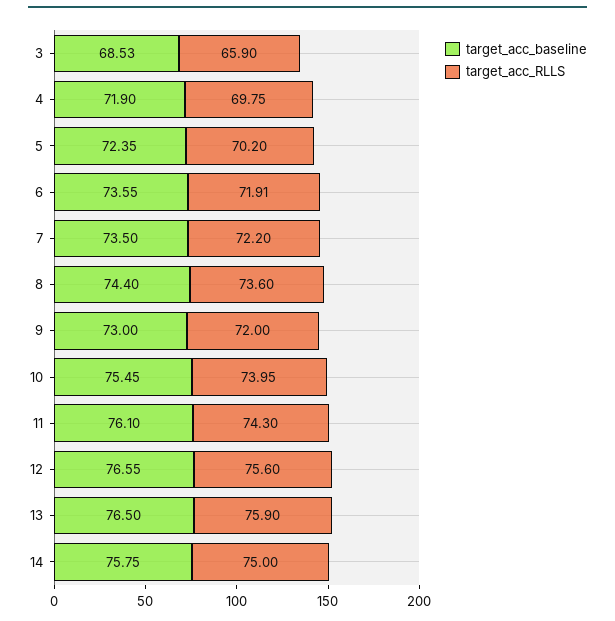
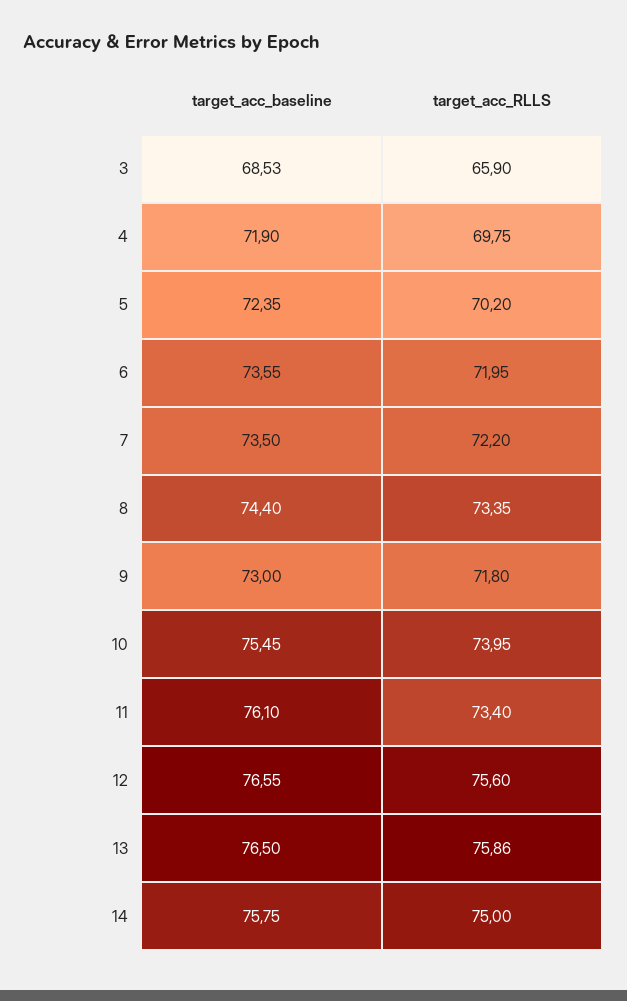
target_acc_RLLS, 6: 71.91 -> 71.95
target_acc_RLLS, 8: 73.6 -> 73.35
target_acc_RLLS, 9: 72 -> 71.8
target_acc_RLLS, 11: 74.3 -> 73.4
target_acc_RLLS, 13: 75.9 -> 75.86

